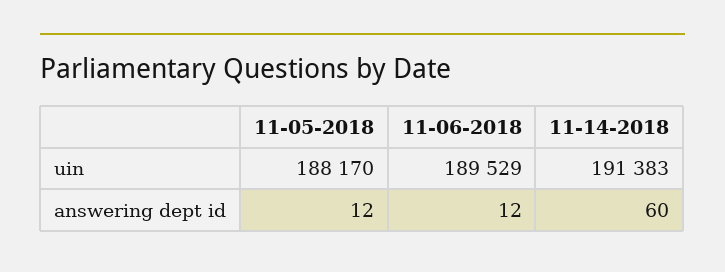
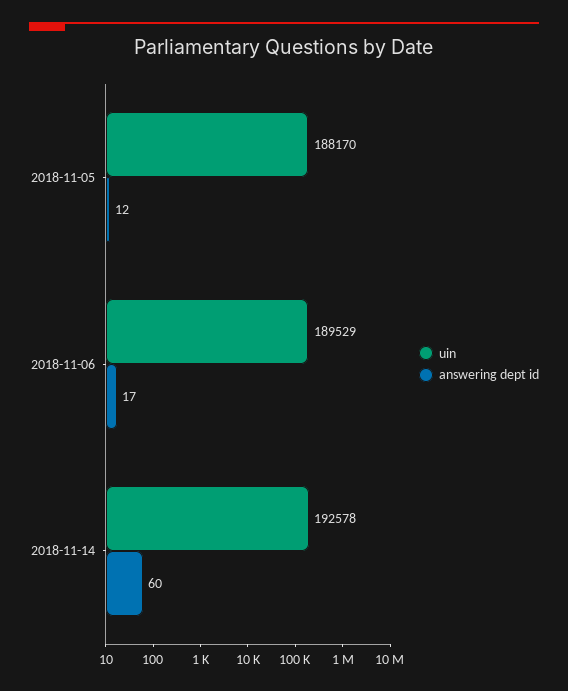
uin, 11-14-2018: 191383 -> 192578
answering dept id, 11-06-2018: 12 -> 17

